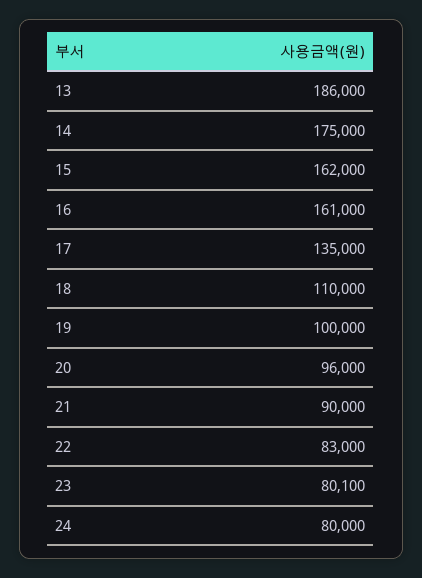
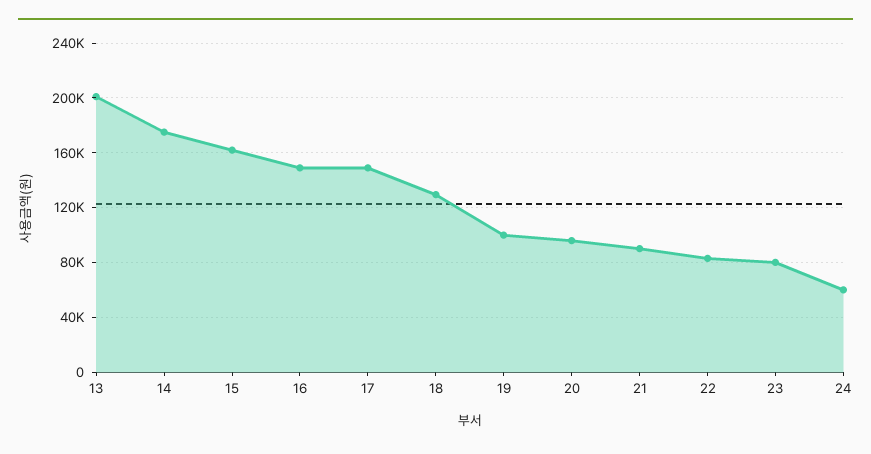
13: 186000 -> 200000
16: 161000 -> 150000
17: 135000 -> 150000
18: 110000 -> 130000
24: 80000 -> 60000

